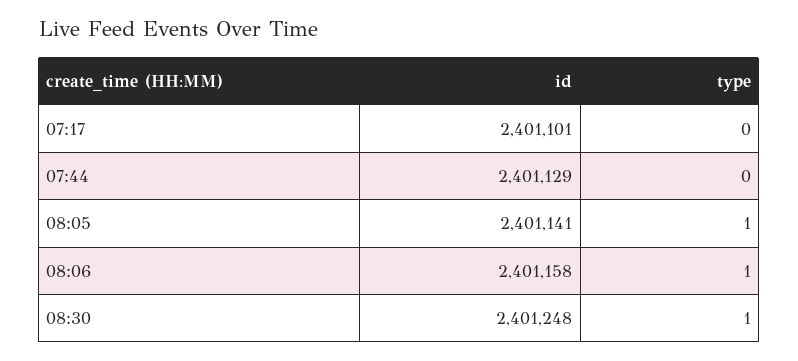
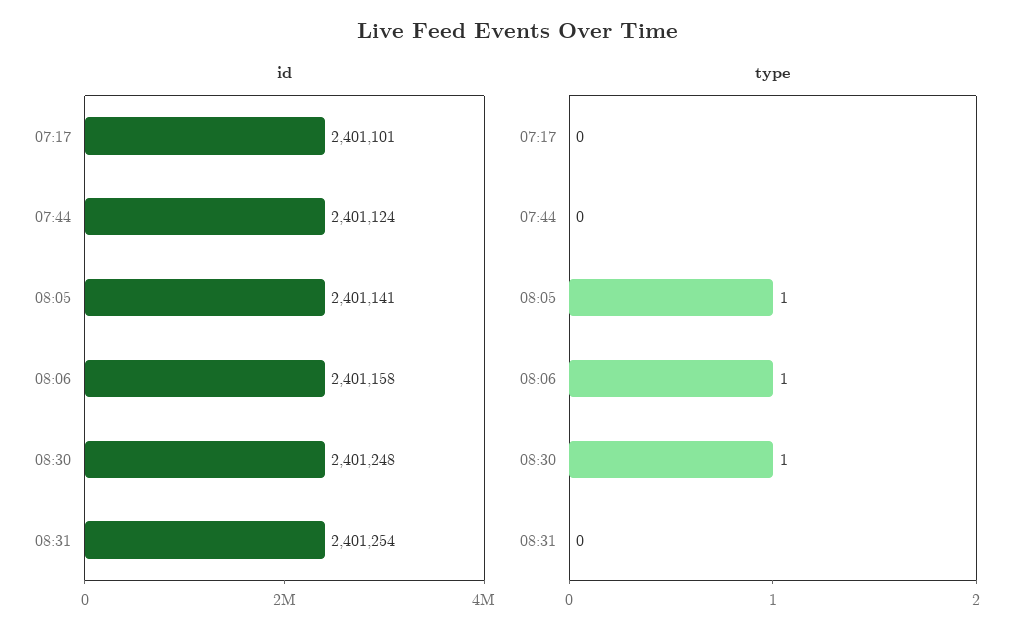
id, 07:44: 2401129 -> 2401124
id, 08:31: none -> 2401254
type, 08:31: none -> 0

